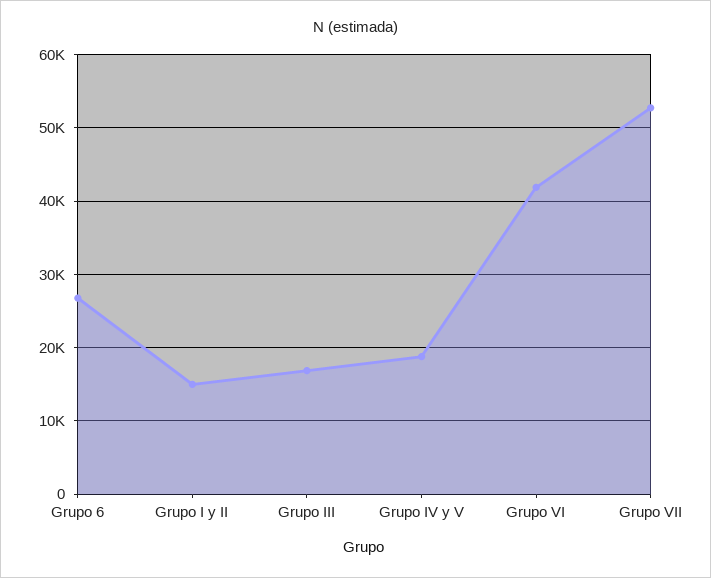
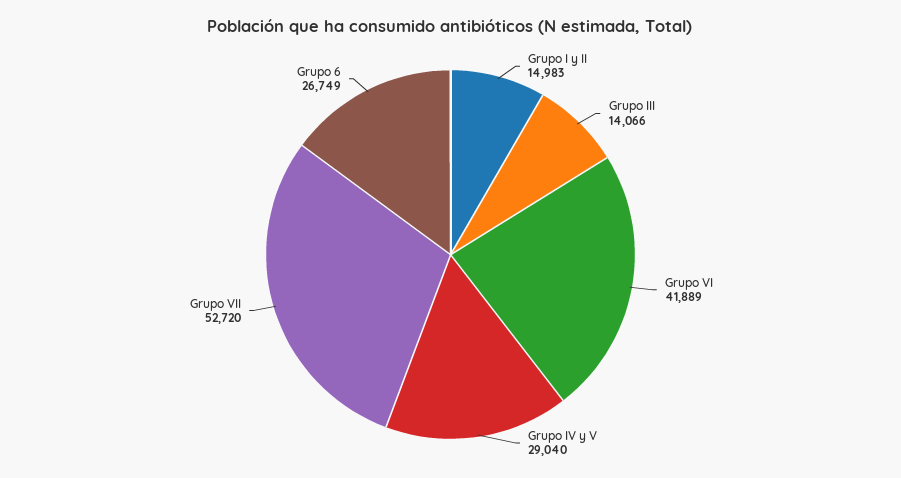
Grupo III: 17000 -> 14066
Grupo IV y V: 19000 -> 29040

